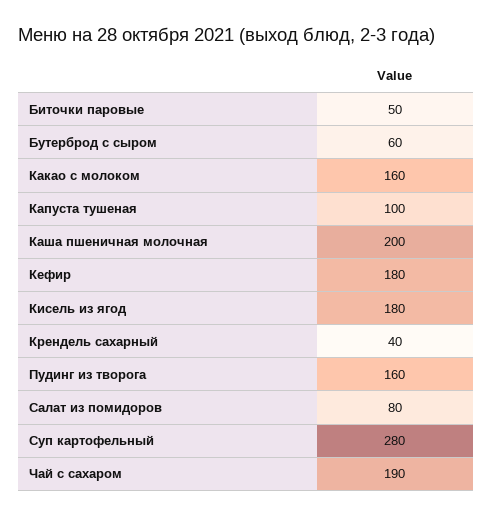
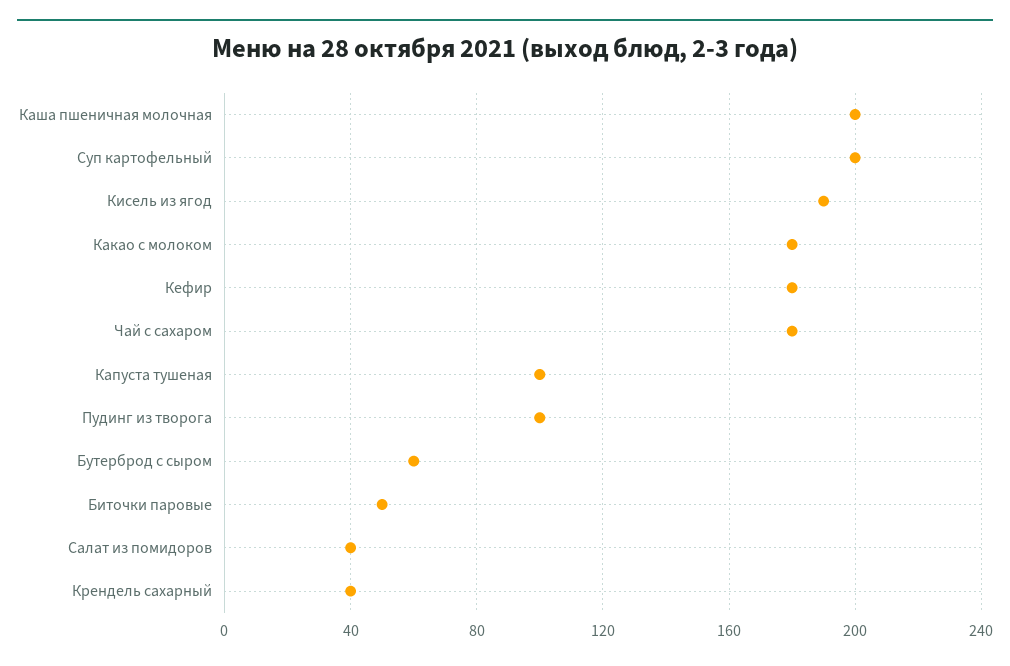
Какао с молоком: 160 -> 180
Кисель из ягод: 180 -> 190
Пудинг из творога: 160 -> 100
Салат из помидоров: 80 -> 40
Суп картофельный: 280 -> 200
Чай с сахаром: 190 -> 180

